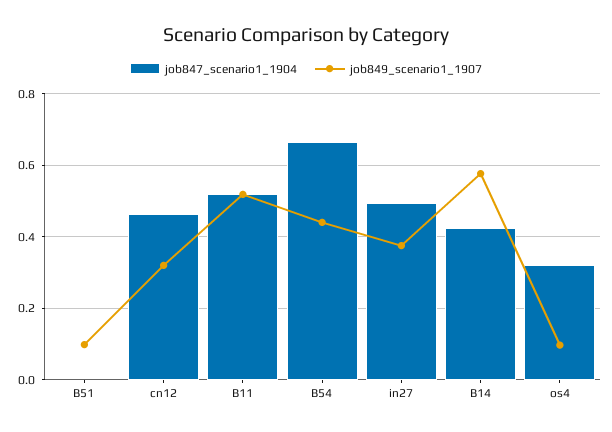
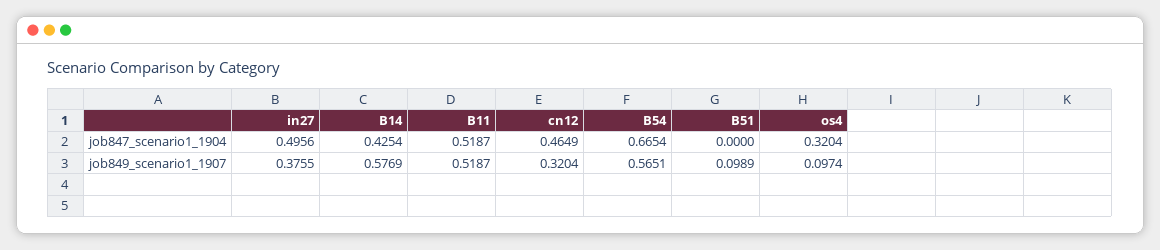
job849_scenario1_1907, B54: 0.44 -> 0.5651

